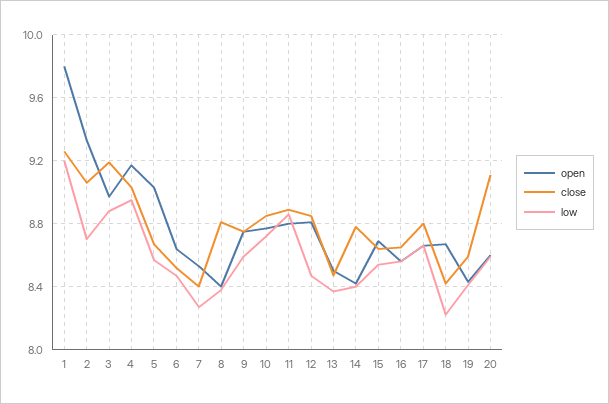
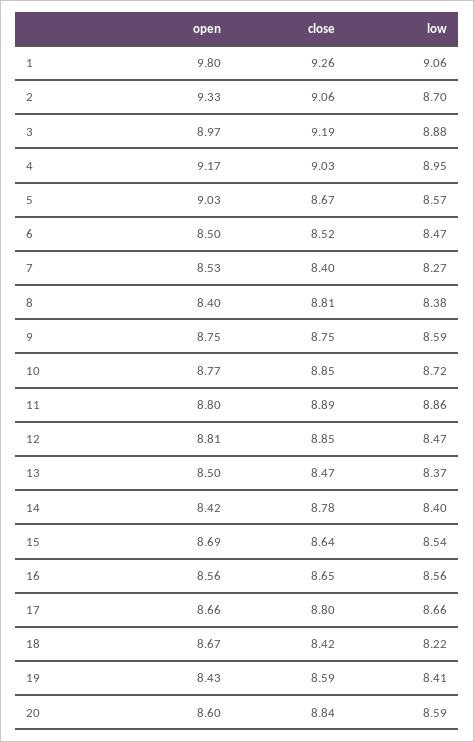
low, 1: 9.2 -> 9.06
open, 6: 8.65 -> 8.5
close, 20: 9.1 -> 8.84

